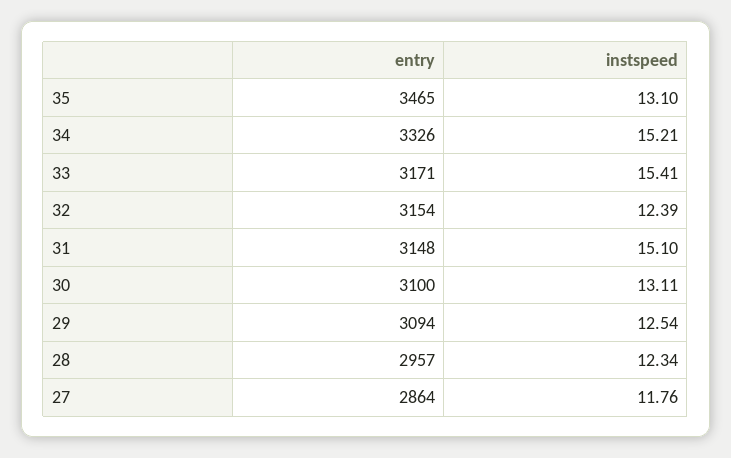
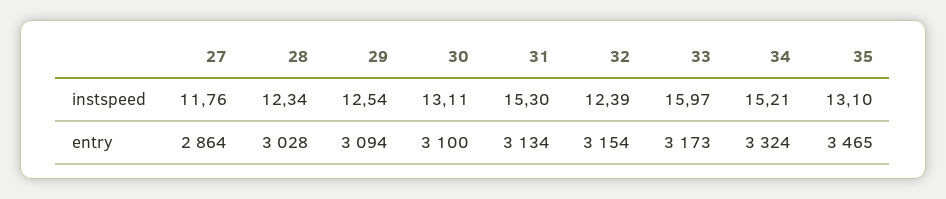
entry, 34: 3326 -> 3324
entry, 33: 3171 -> 3173
instspeed, 33: 15.41 -> 15.97
entry, 31: 3148 -> 3134
instspeed, 31: 15.1 -> 15.3
entry, 28: 2957 -> 3028

